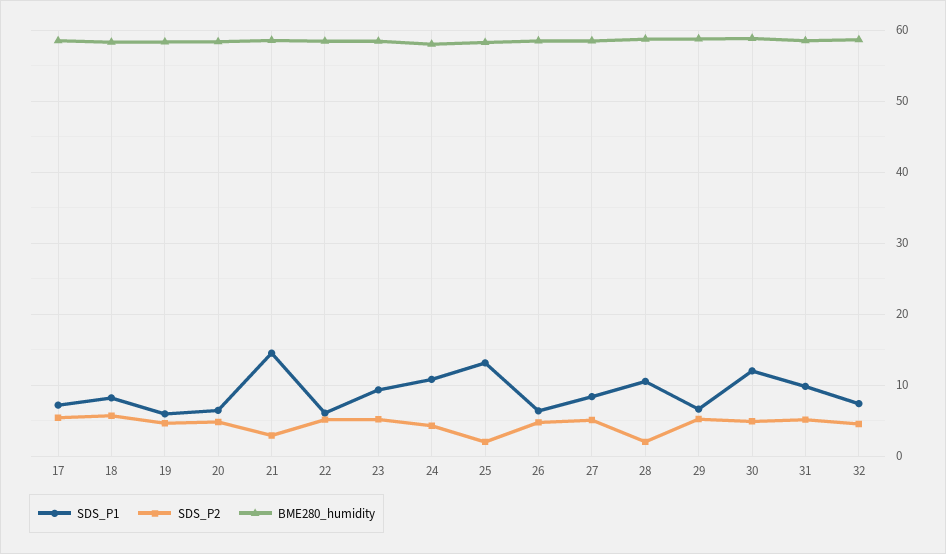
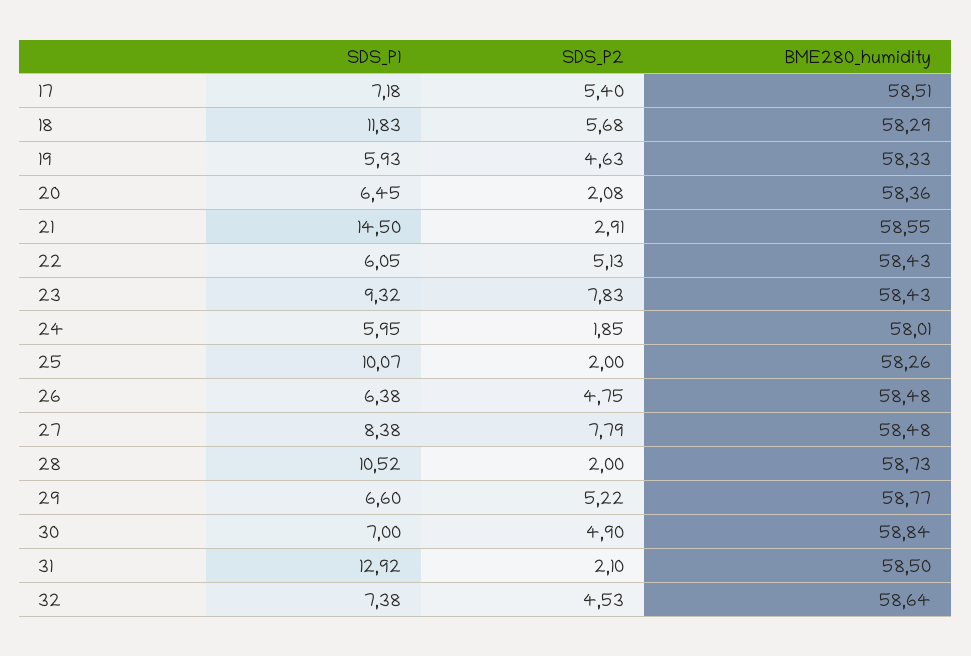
SDS_P1, 18: 8 -> 11.83
SDS_P2, 20: 5 -> 2.08
SDS_P2, 23: 5 -> 7.83
SDS_P1, 24: 11 -> 5.95
SDS_P2, 24: 4 -> 1.85
SDS_P1, 25: 13 -> 10.07
SDS_P2, 27: 5 -> 7.79
SDS_P1, 30: 12 -> 7
SDS_P1, 31: 10 -> 12.92
SDS_P2, 31: 5 -> 2.1

